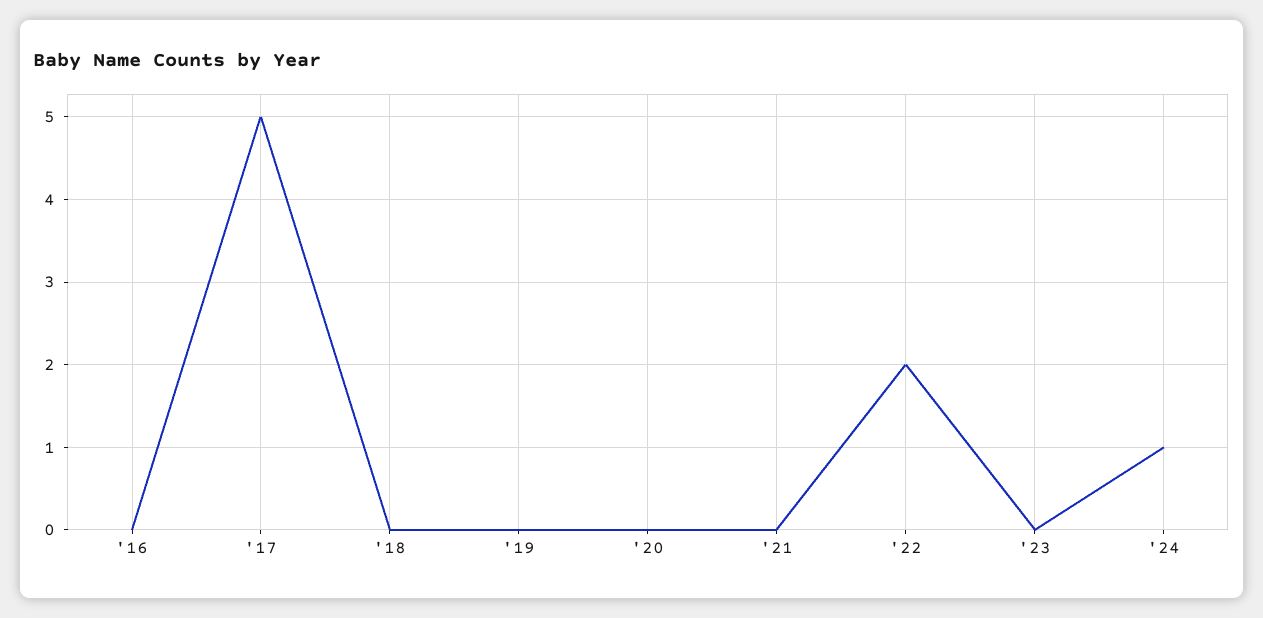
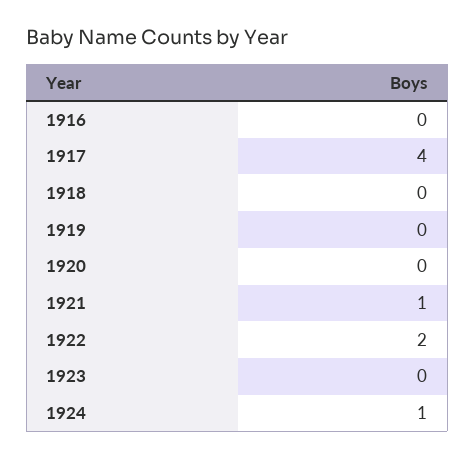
'17: 5 -> 4
'21: 0 -> 1

